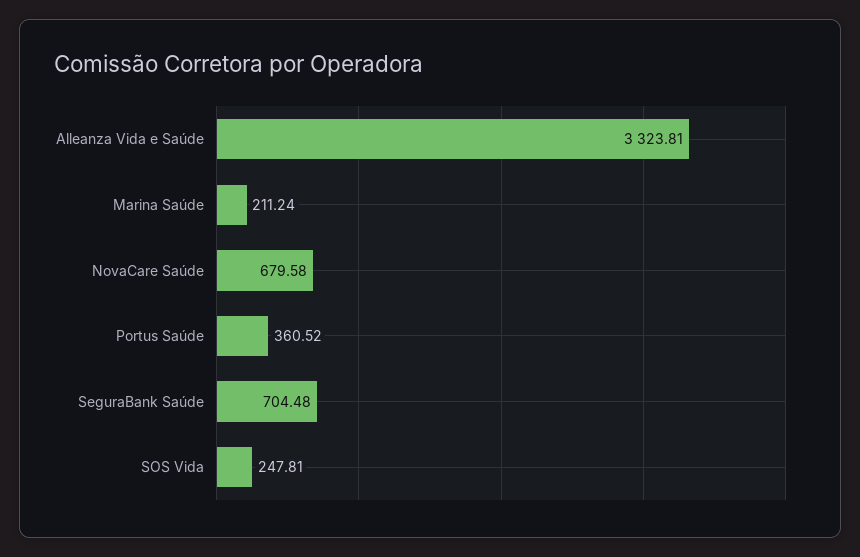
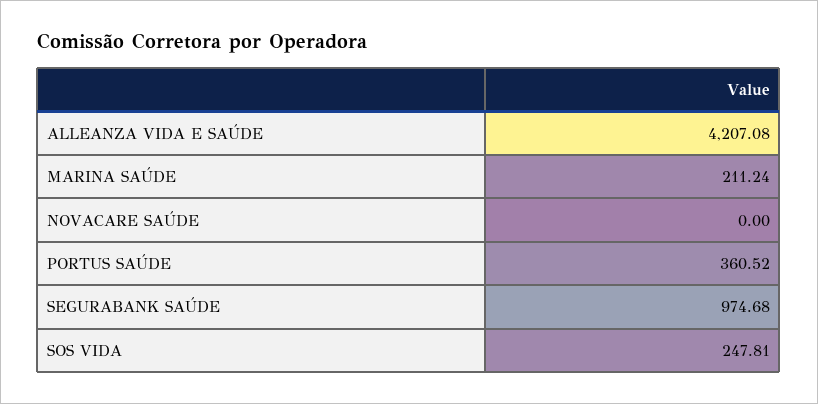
Alleanza Vida e Saúde: 3323.81 -> 4207.08
NovaCare Saúde: 679.58 -> 0
SeguraBank Saúde: 704.48 -> 974.68

